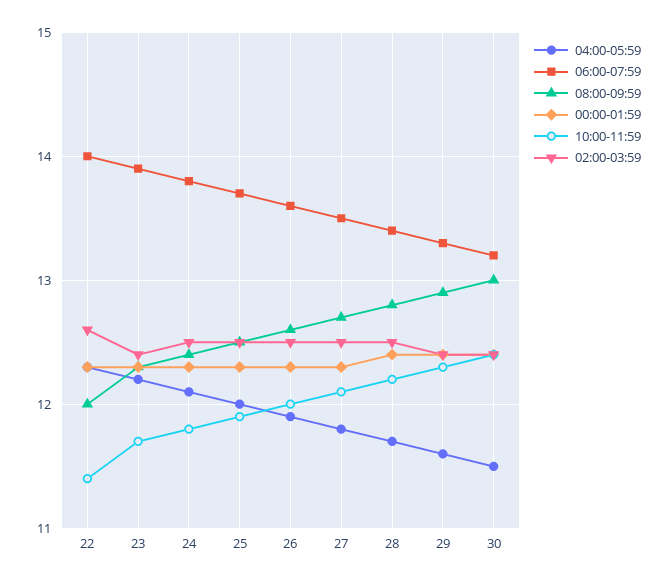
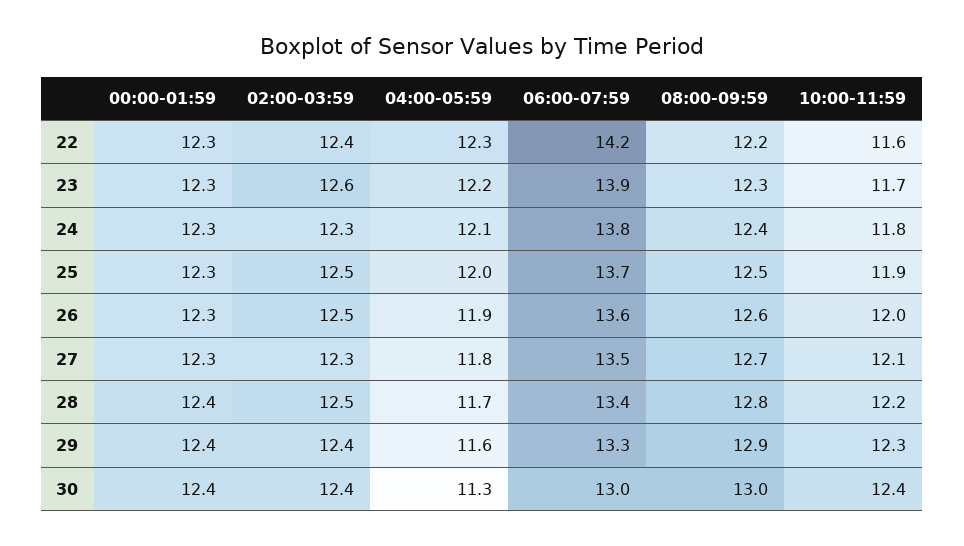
06:00-07:59, 22: 14 -> 14.2
08:00-09:59, 22: 12 -> 12.2
10:00-11:59, 22: 11.4 -> 11.6
02:00-03:59, 22: 12.6 -> 12.4
02:00-03:59, 23: 12.4 -> 12.6
02:00-03:59, 24: 12.5 -> 12.3
02:00-03:59, 27: 12.5 -> 12.3
04:00-05:59, 30: 11.5 -> 11.3
06:00-07:59, 30: 13.2 -> 13

